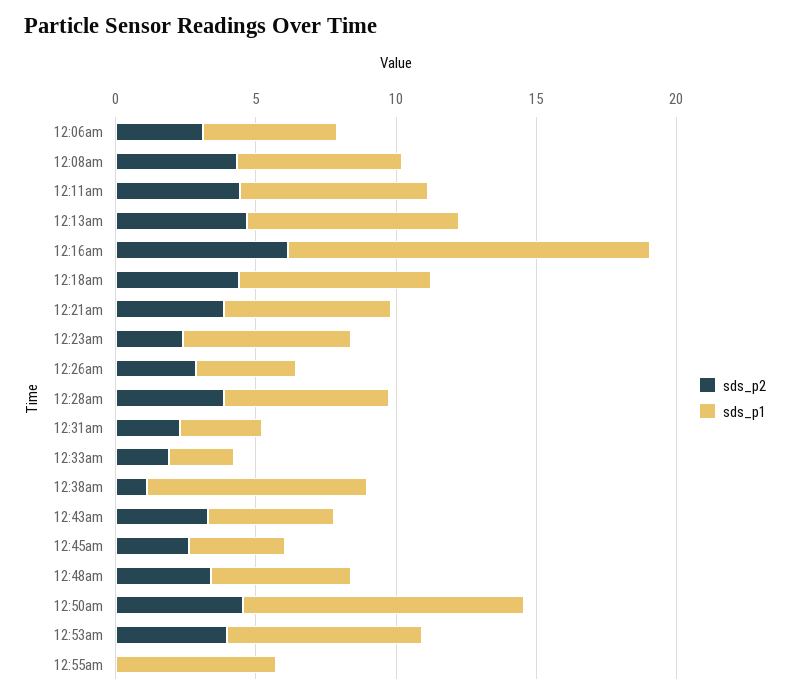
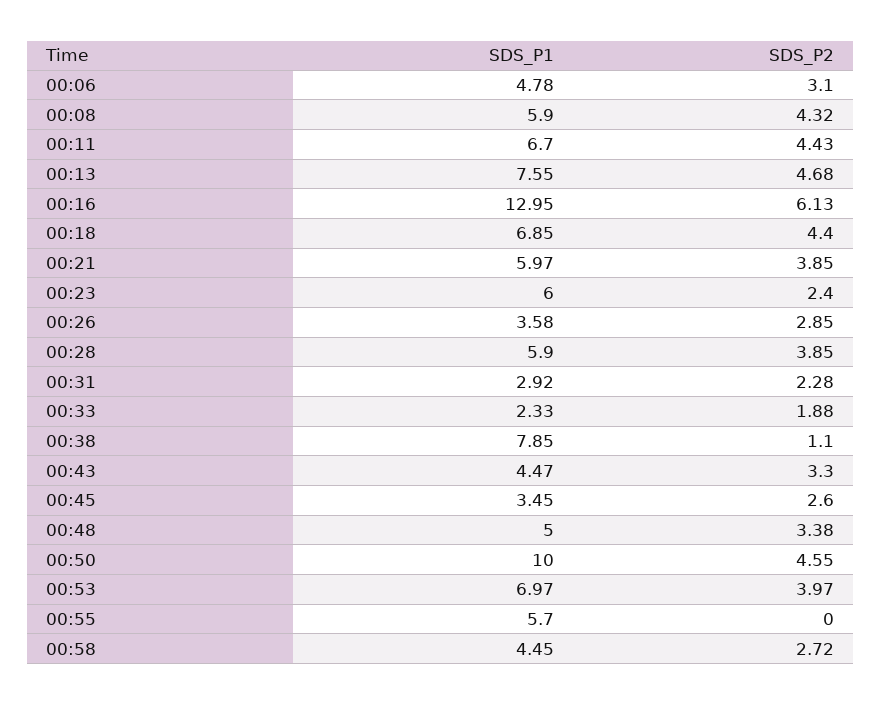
sds_p1, 00:58: none -> 4.45
sds_p2, 00:58: none -> 2.72

